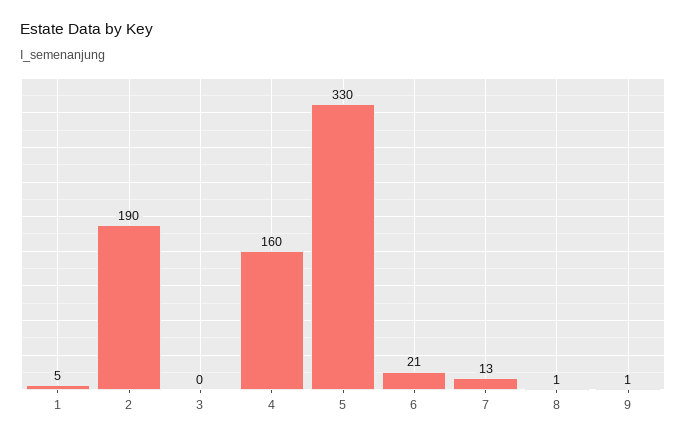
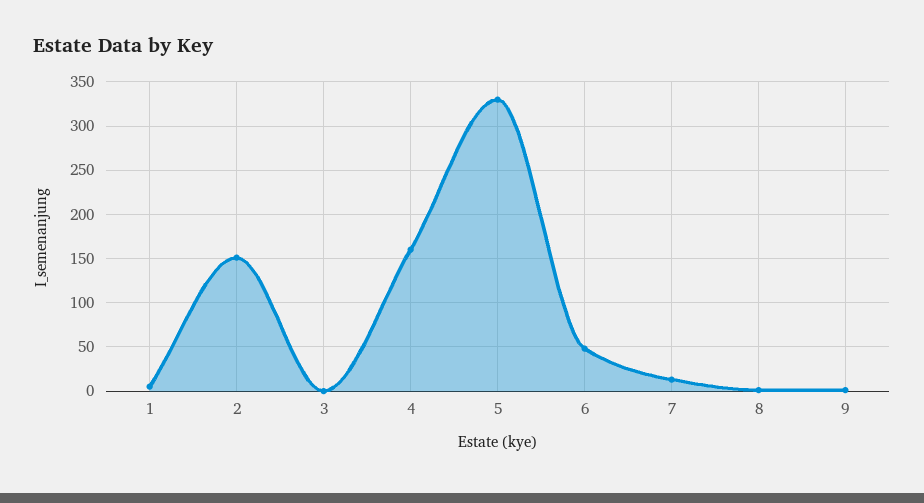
2: 190 -> 150
6: 21 -> 50

